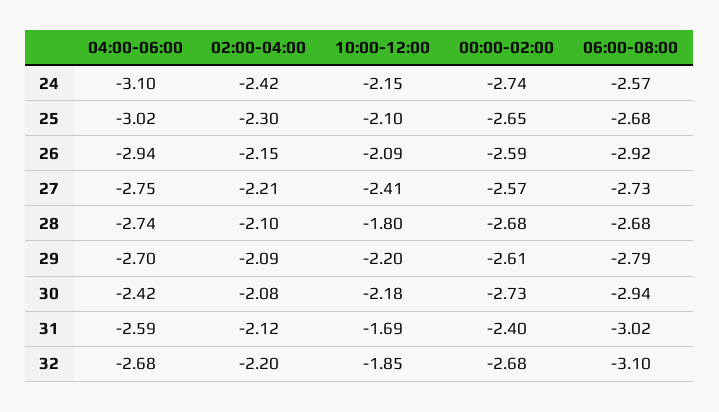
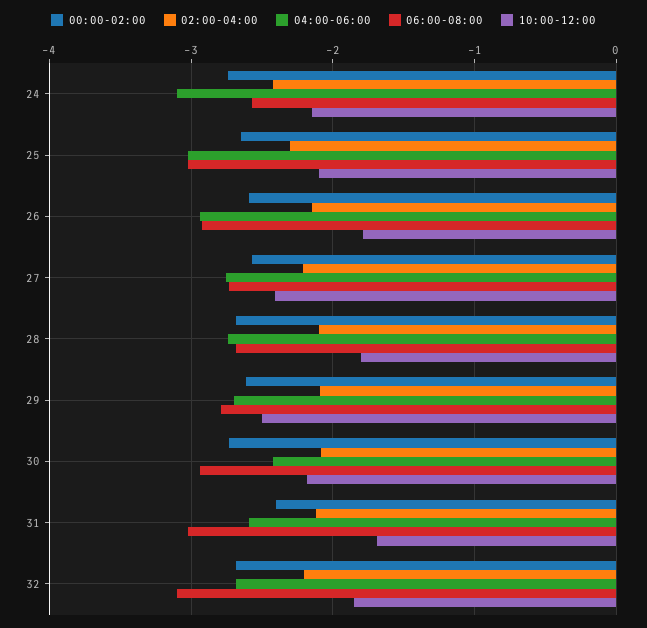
06:00-08:00, 25: -2.68 -> -3
10:00-12:00, 26: -2.09 -> -1.8
10:00-12:00, 29: -2.2 -> -2.5

